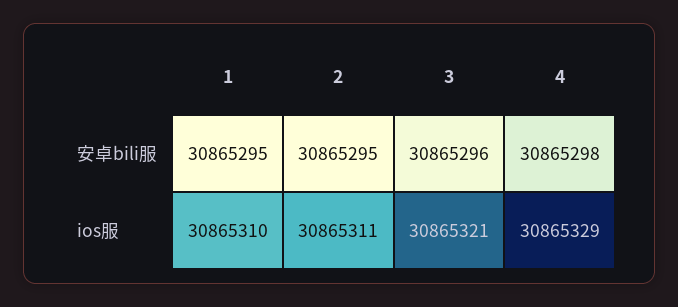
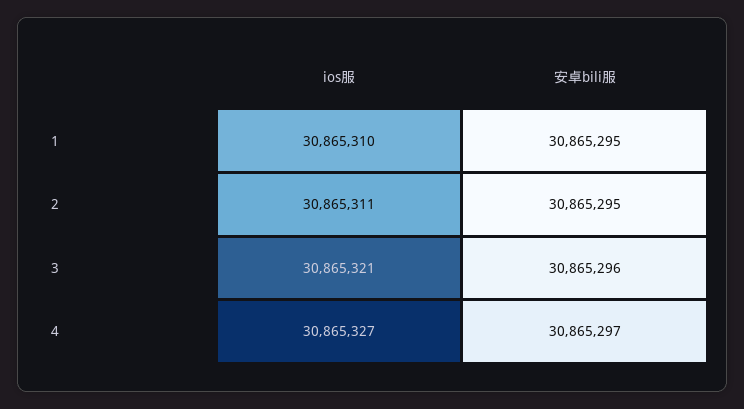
4, 安卓bili服: 30865298 -> 30865297
4, ios服: 30865329 -> 30865327

